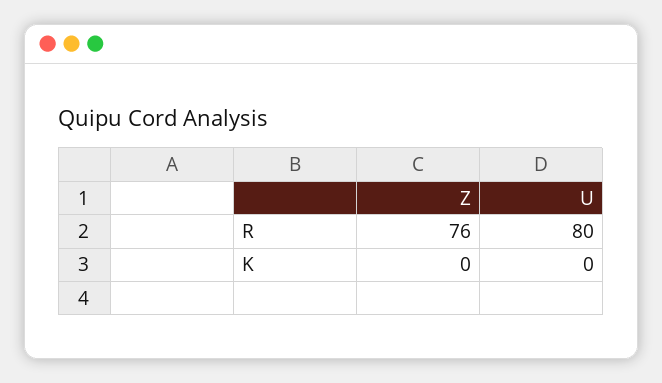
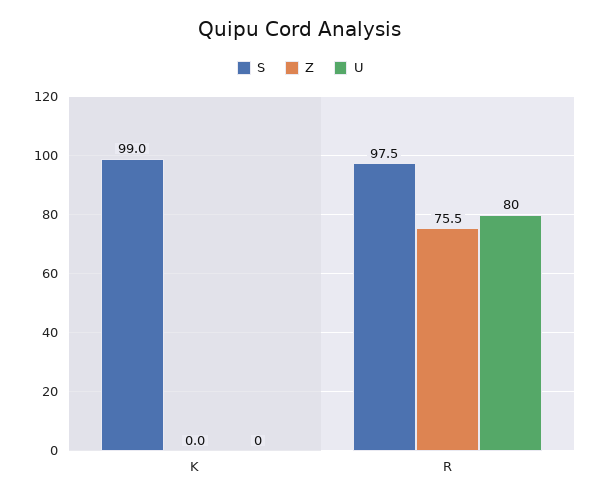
S, K: none -> 99
S, R: none -> 97.5

